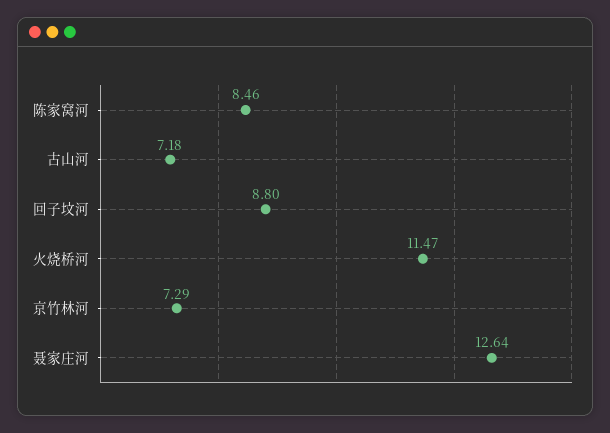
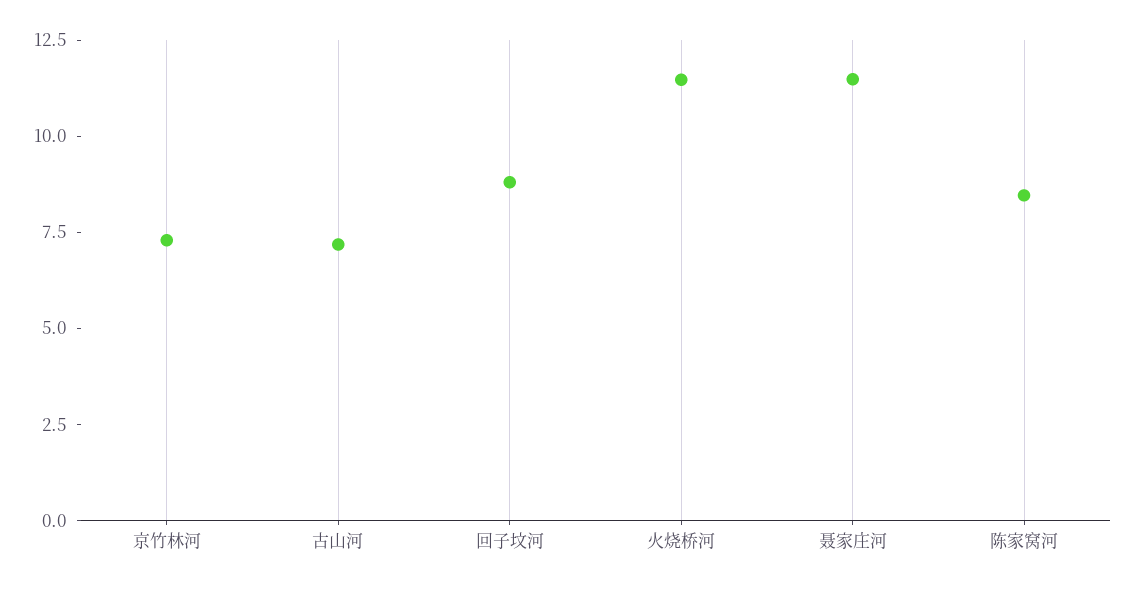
聂家庄河: 12.64 -> 11.5

